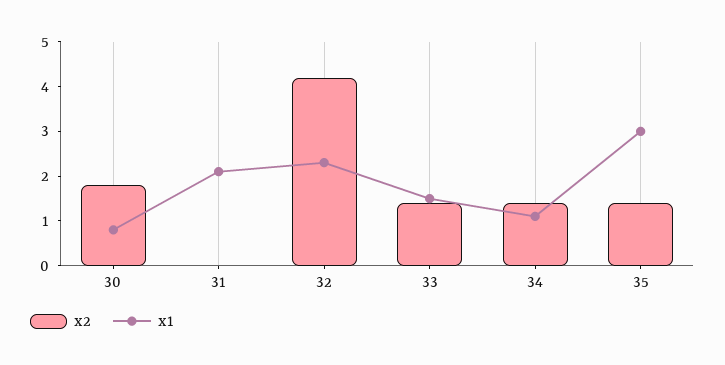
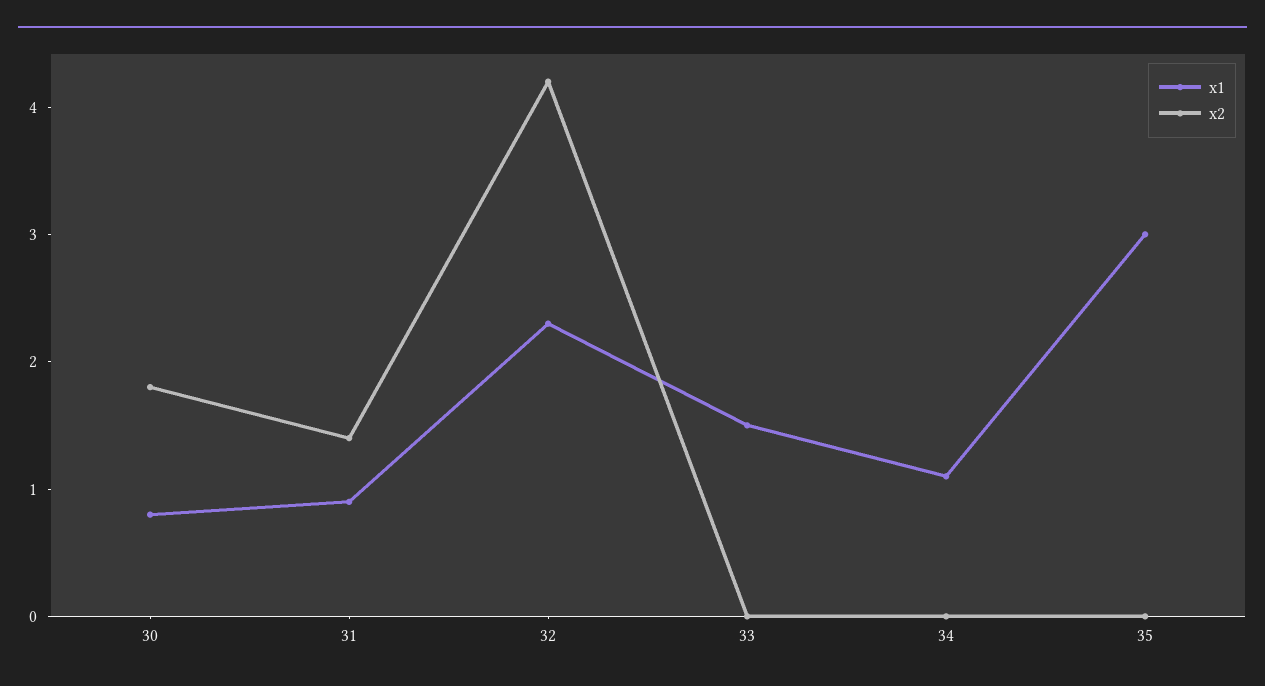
x2, 31: 0 -> 1.4
x1, 31: 2 -> 0.9
x2, 33: 1.5 -> 0
x2, 34: 1.5 -> 0
x2, 35: 1.5 -> 0

